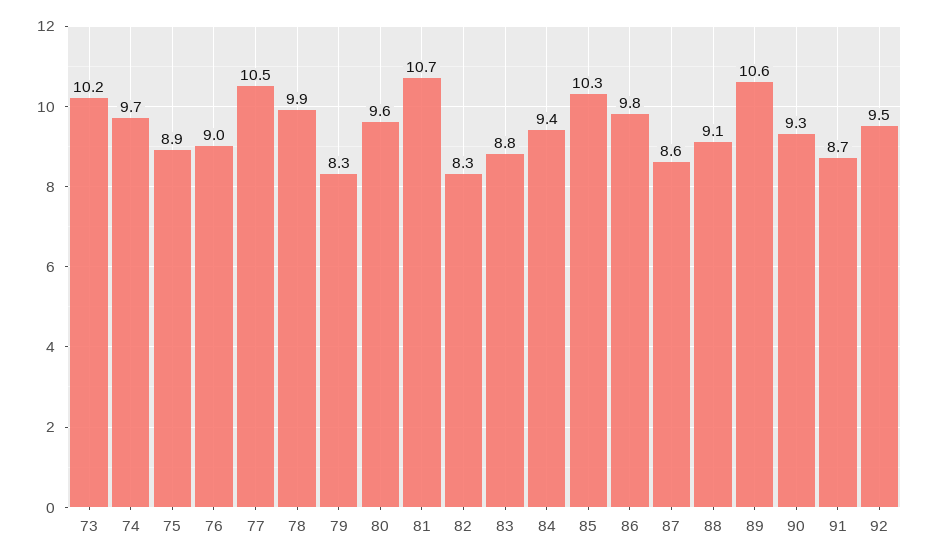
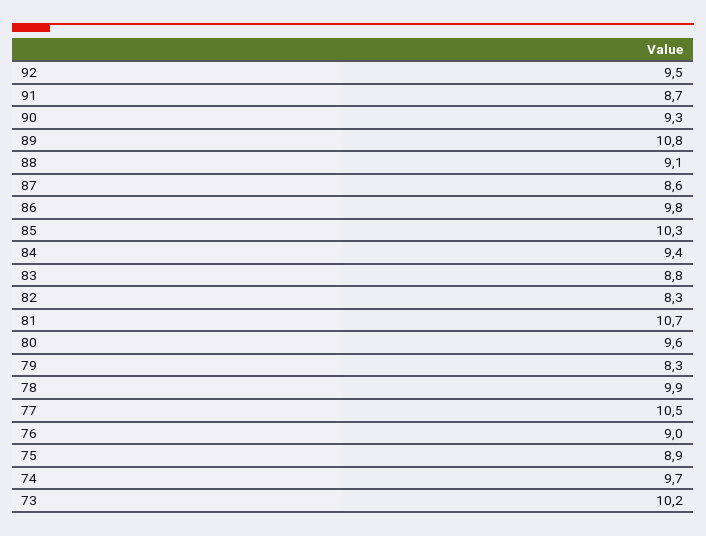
89: 10.6 -> 10.8

